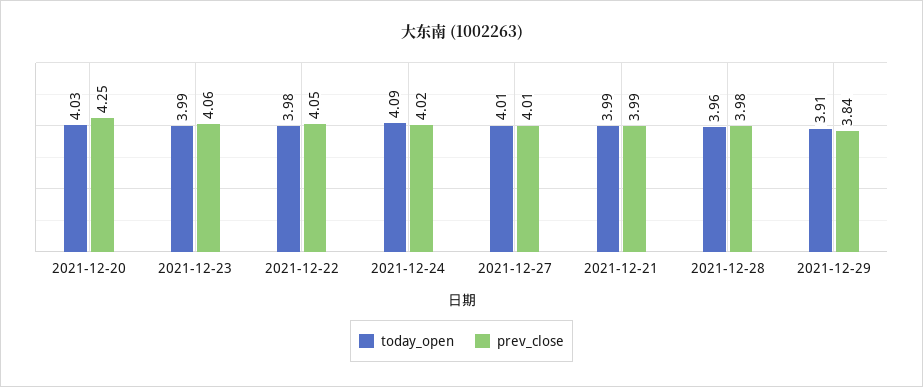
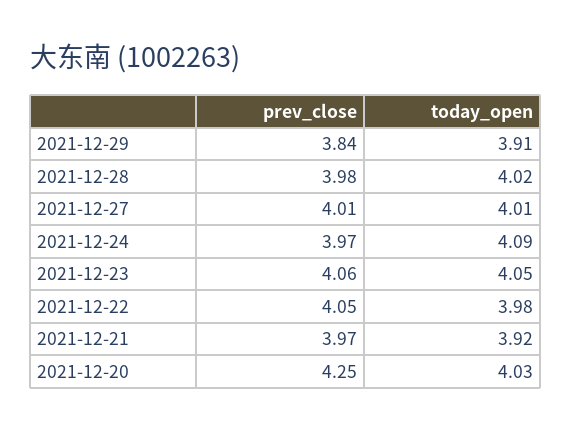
today_open, 2021-12-23: 3.99 -> 4.05
prev_close, 2021-12-24: 4.02 -> 3.97
today_open, 2021-12-21: 3.99 -> 3.92
prev_close, 2021-12-21: 3.99 -> 3.97
today_open, 2021-12-28: 3.96 -> 4.02

